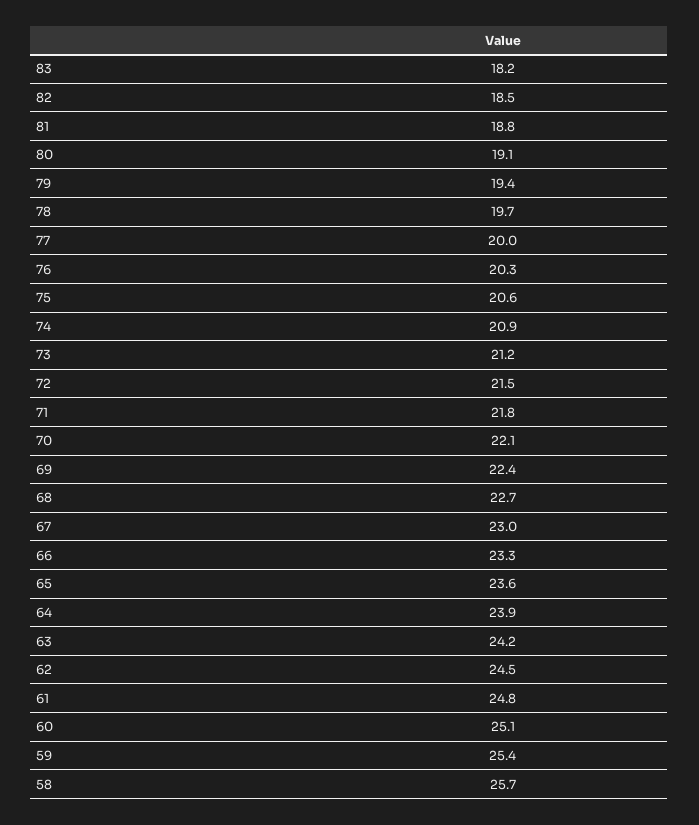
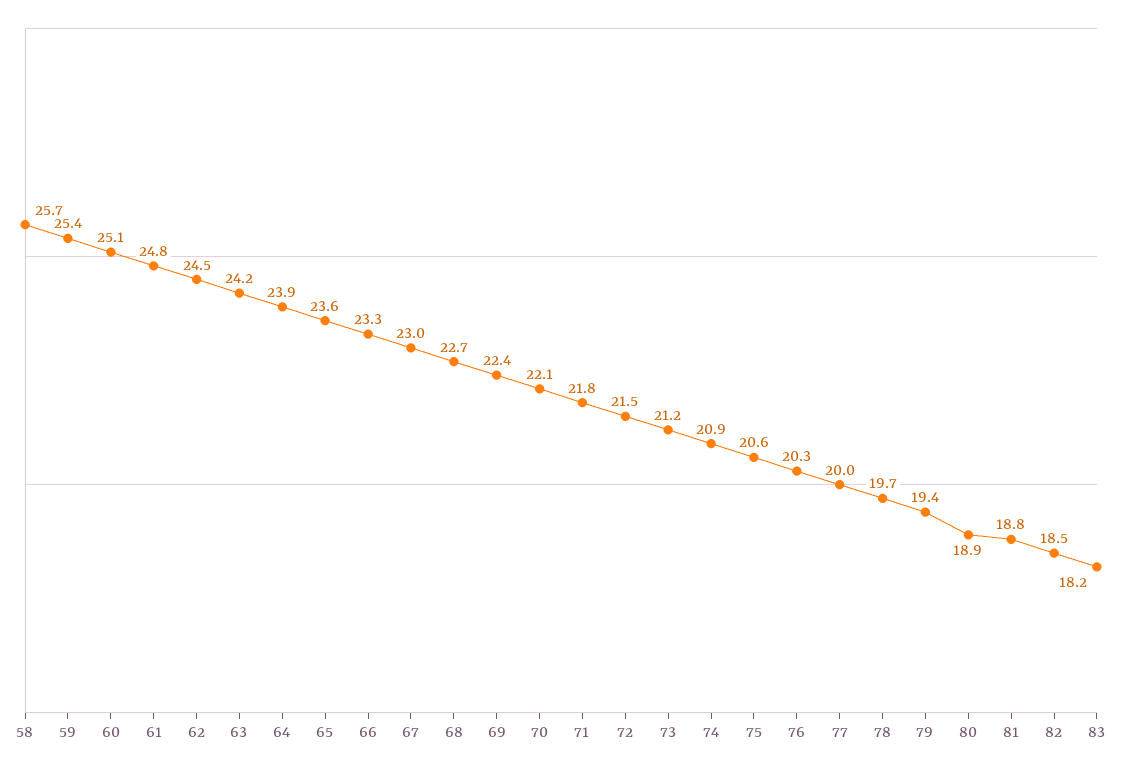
80: 19.1 -> 18.9

